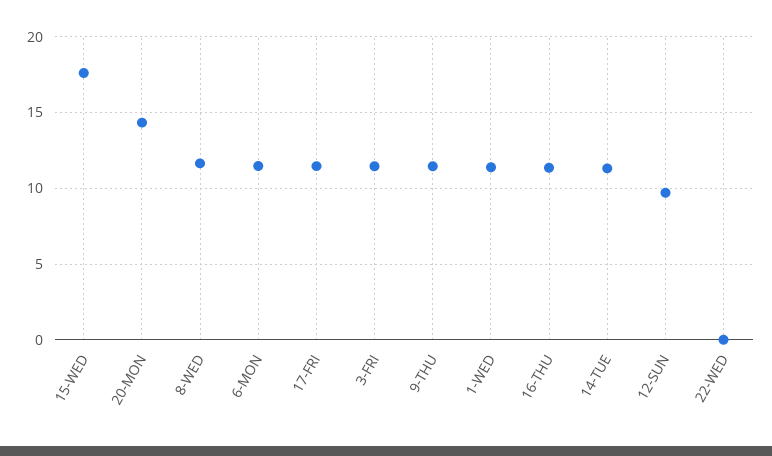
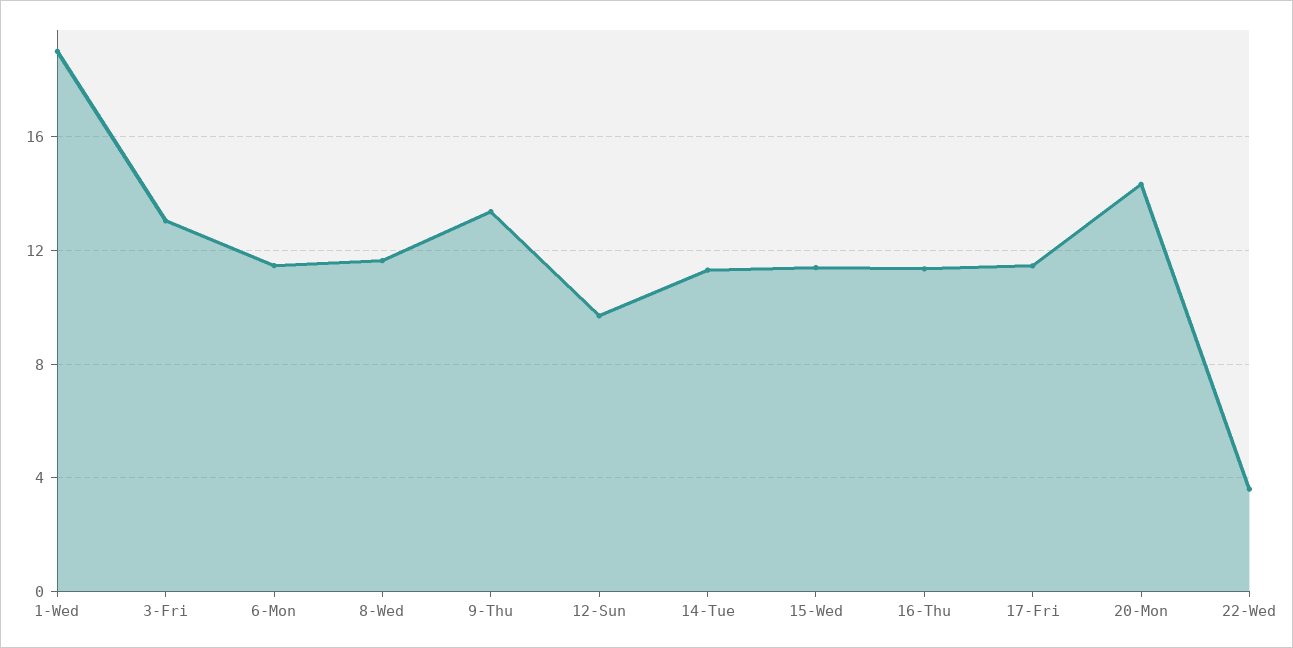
15-WED: 17.5 -> 11.5
3-FRI: 11.5 -> 13
9-THU: 11.5 -> 13.5
1-WED: 11.5 -> 19
22-WED: 0 -> 3.5

